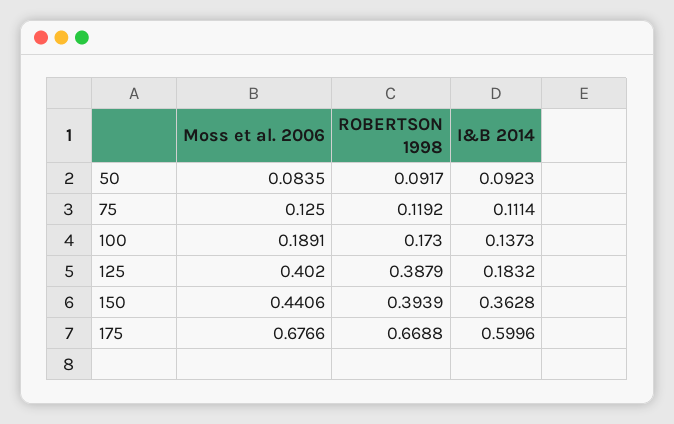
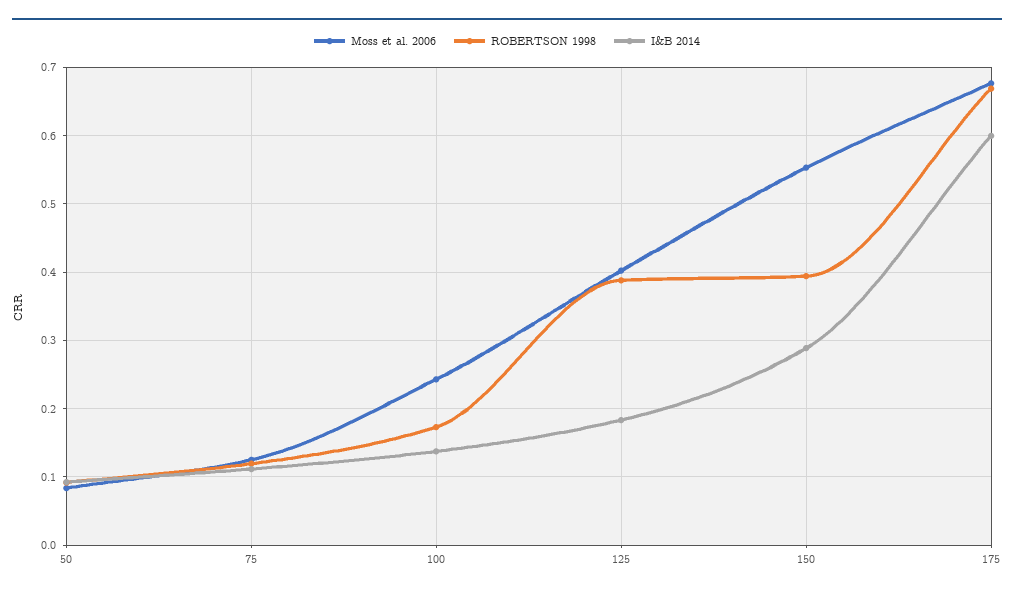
Moss et al. 2006, 100: 0.1891 -> 0.24
Moss et al. 2006, 150: 0.4406 -> 0.55
I&B 2014, 150: 0.3628 -> 0.29

